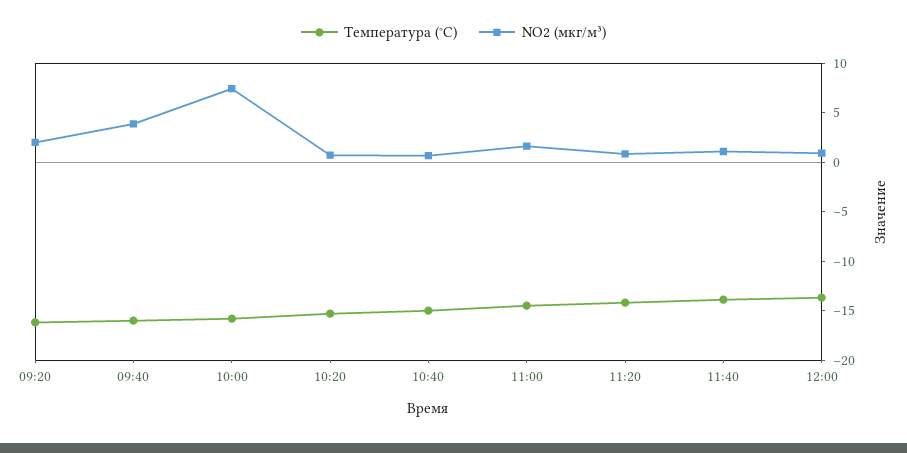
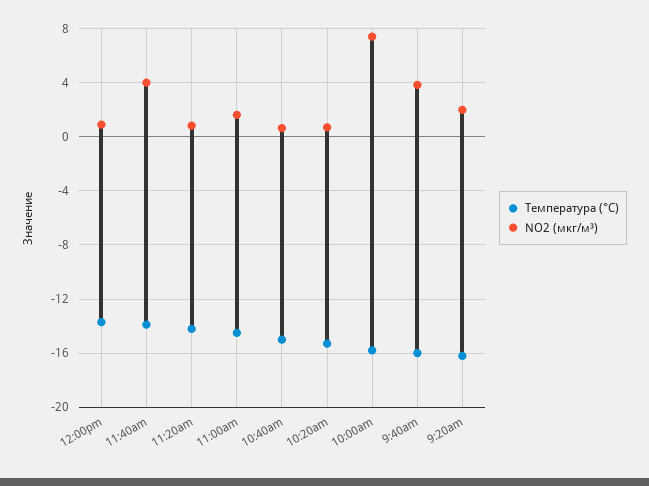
NO2 (мкг/м³), 11:40: 1 -> 4

